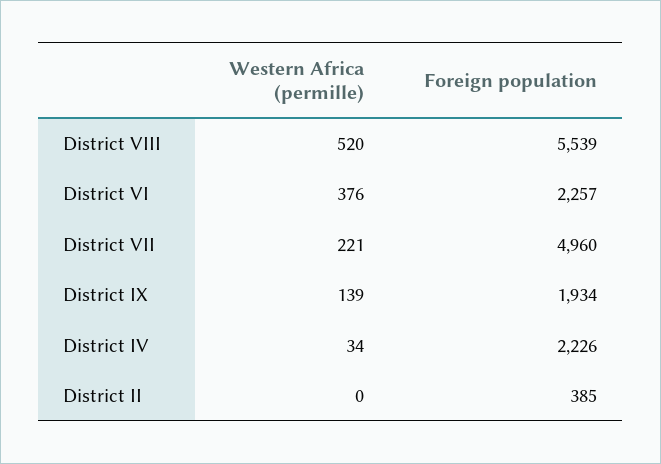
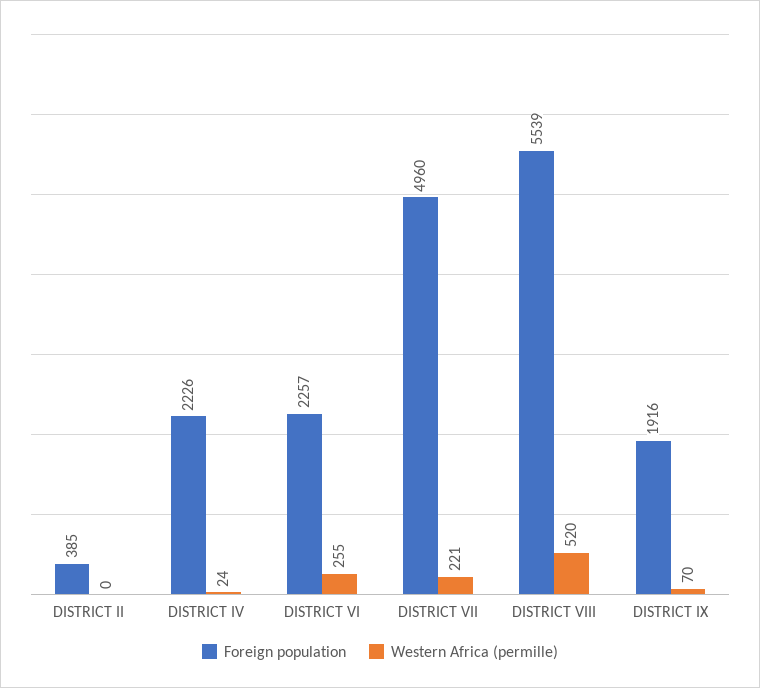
Western Africa (permille), District VI: 376 -> 255
Western Africa (permille), District IX: 139 -> 70
Foreign population, District IX: 1934 -> 1916
Western Africa (permille), District IV: 34 -> 24

